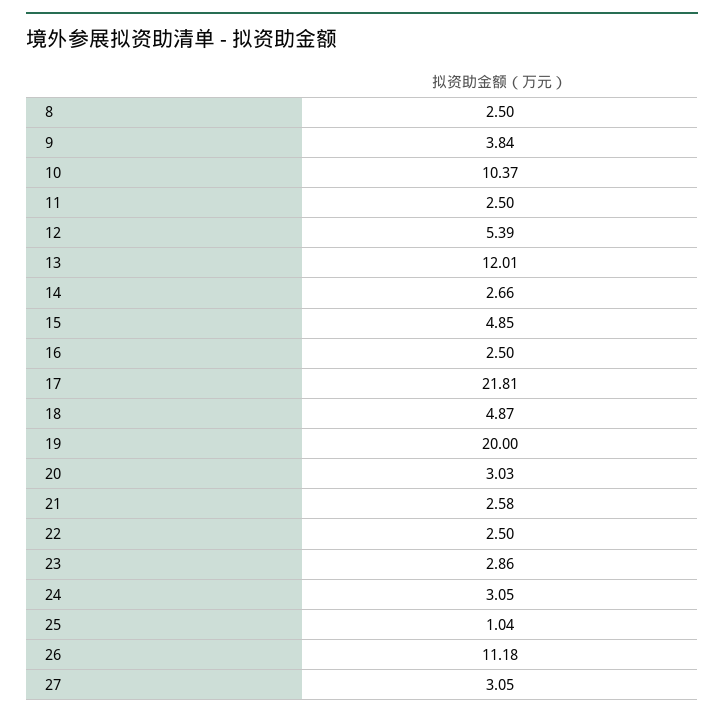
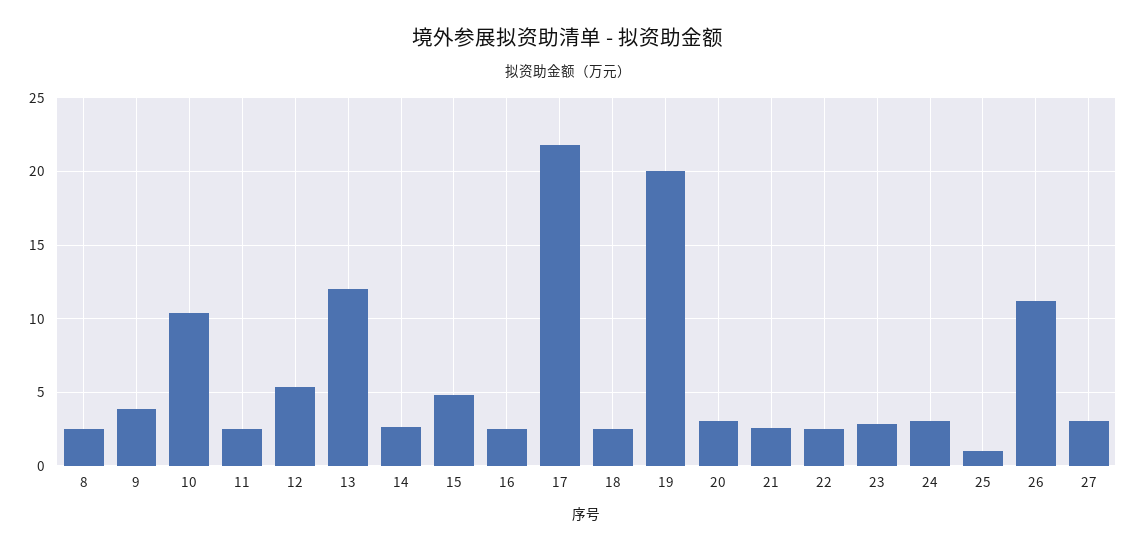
18: 4.87 -> 2.5

